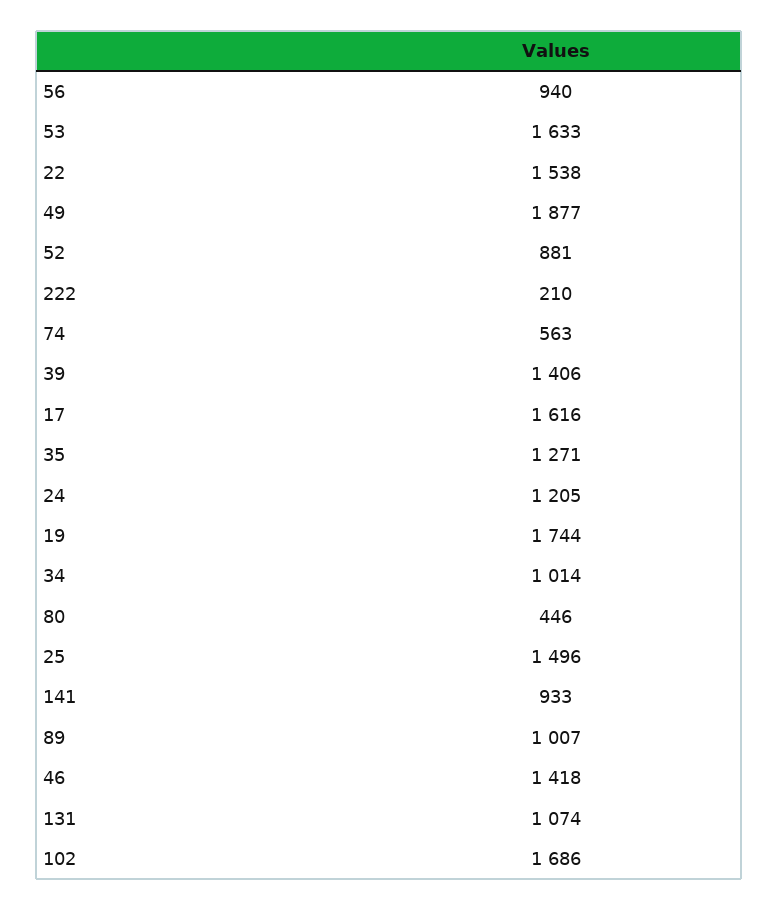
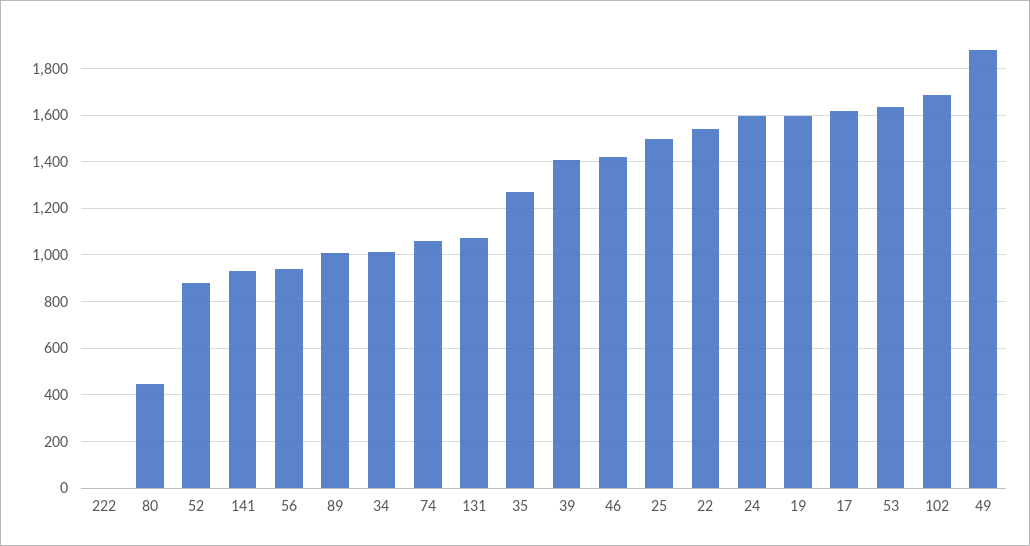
222: 210 -> 0
74: 563 -> 1050
24: 1205 -> 1600
19: 1744 -> 1600

